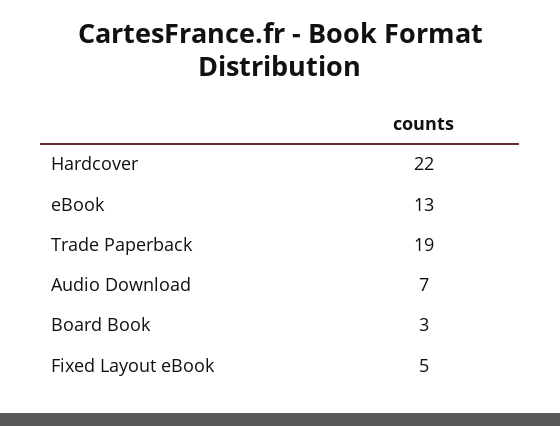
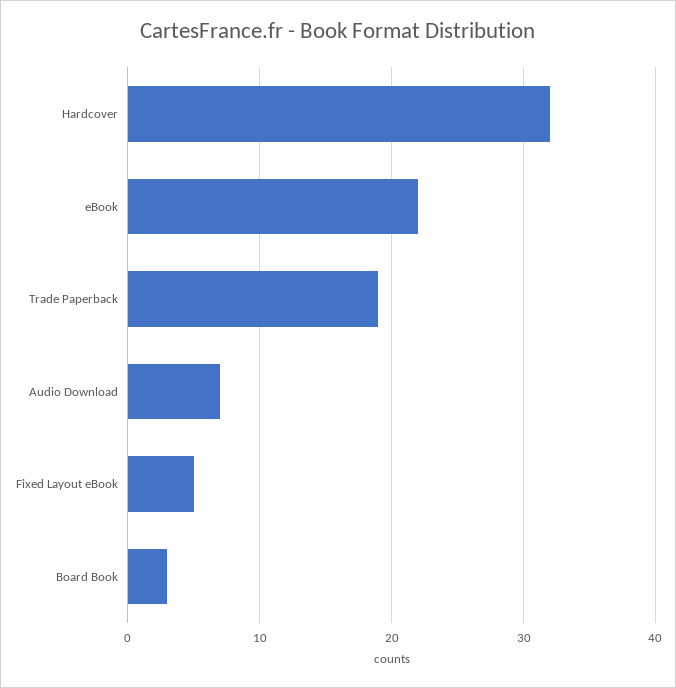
Hardcover: 22 -> 32
eBook: 13 -> 22

